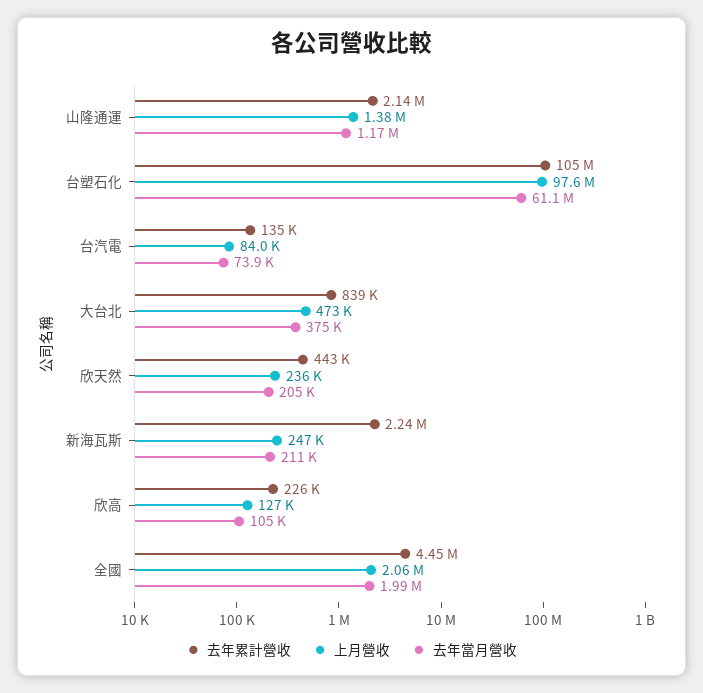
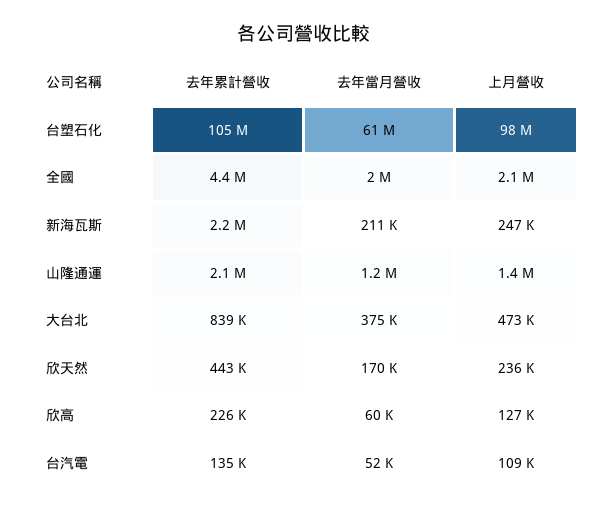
上月營收, 台汽電: 84000 -> 109000
去年當月營收, 台汽電: 73900 -> 52000
去年當月營收, 欣天然: 205000 -> 170000
去年當月營收, 欣高: 105000 -> 60000

